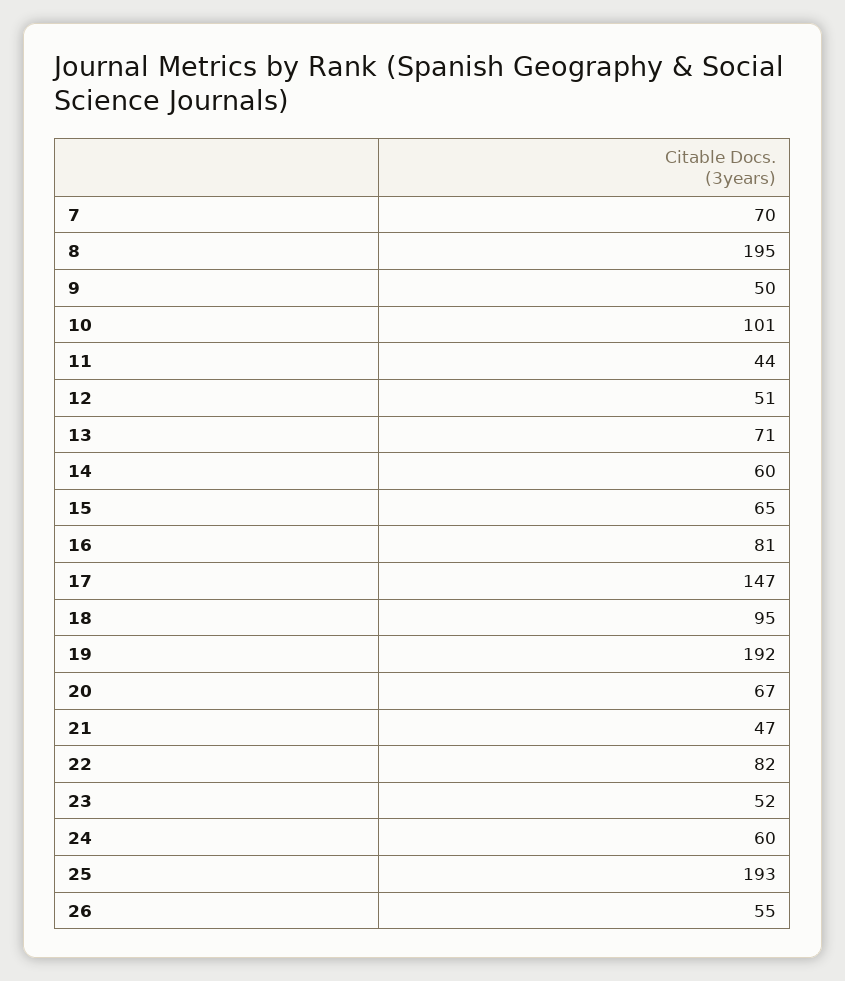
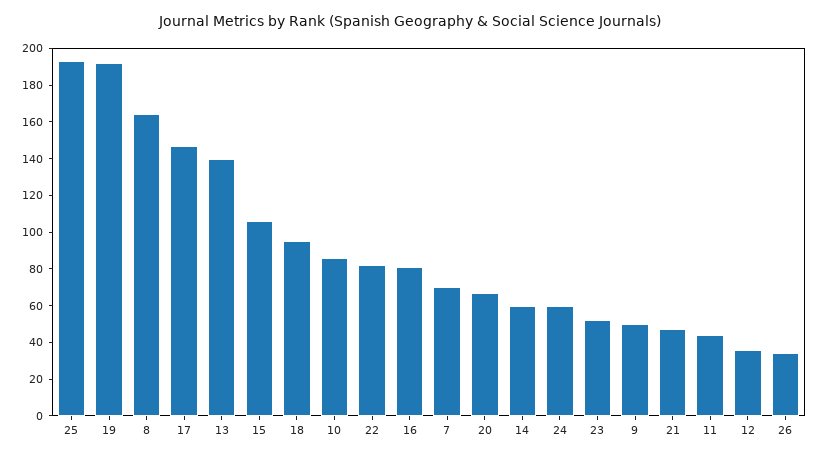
8: 195 -> 165
10: 101 -> 85
12: 51 -> 35
13: 71 -> 140
15: 65 -> 105
26: 55 -> 35

